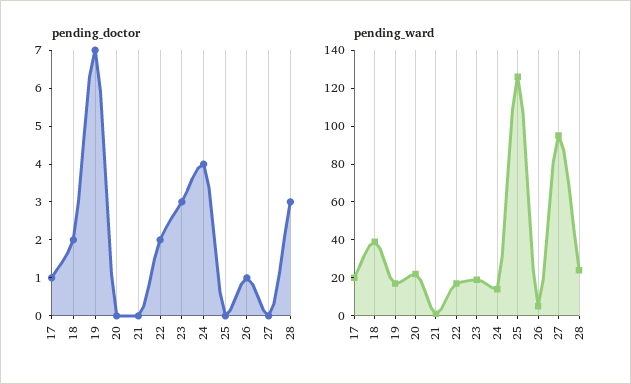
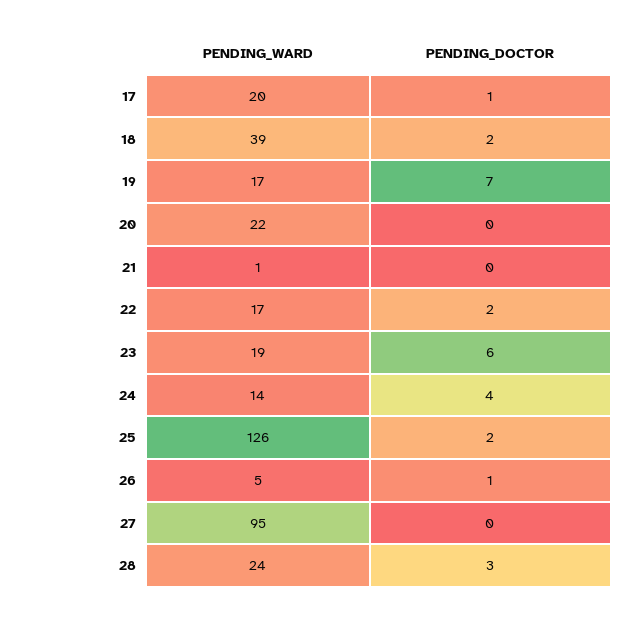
pending_doctor, 23: 3 -> 6
pending_doctor, 25: 0 -> 2

